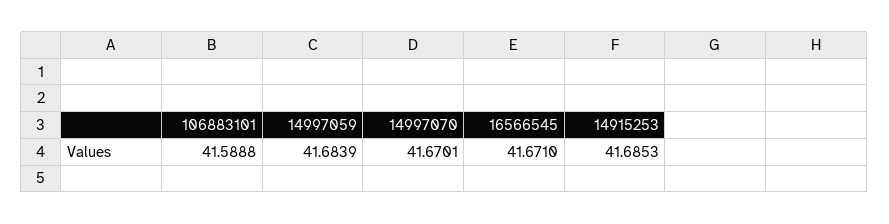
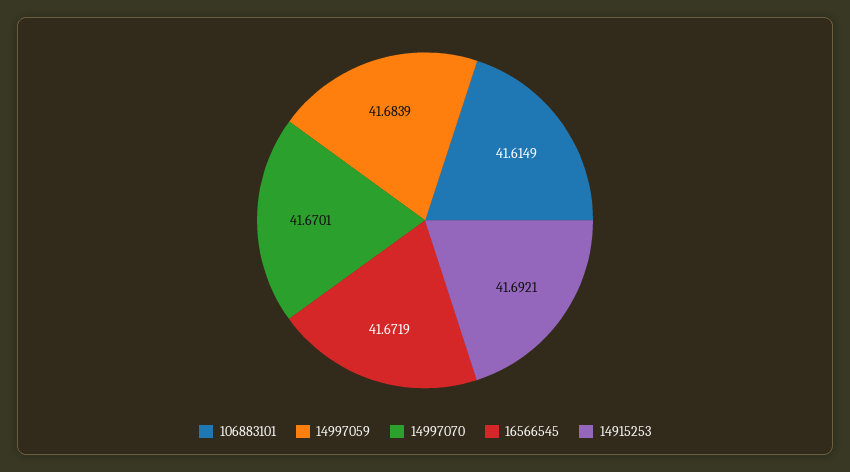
106883101: 41.5888 -> 41.6149
16566545: 41.671 -> 41.6719
14915253: 41.6853 -> 41.6921

